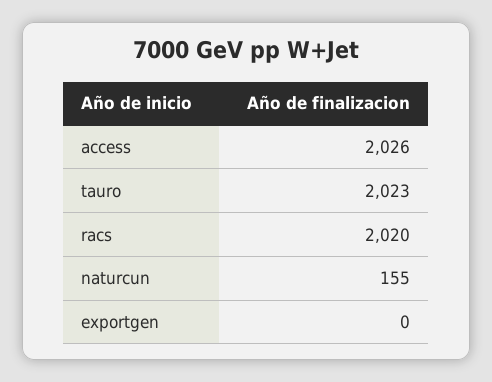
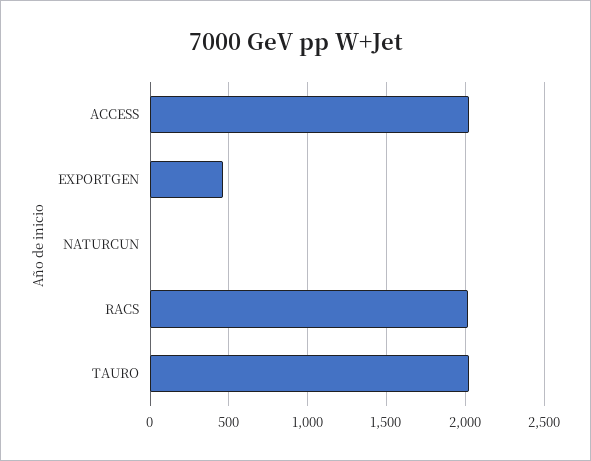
naturcun: 155 -> 0
exportgen: 0 -> 450

